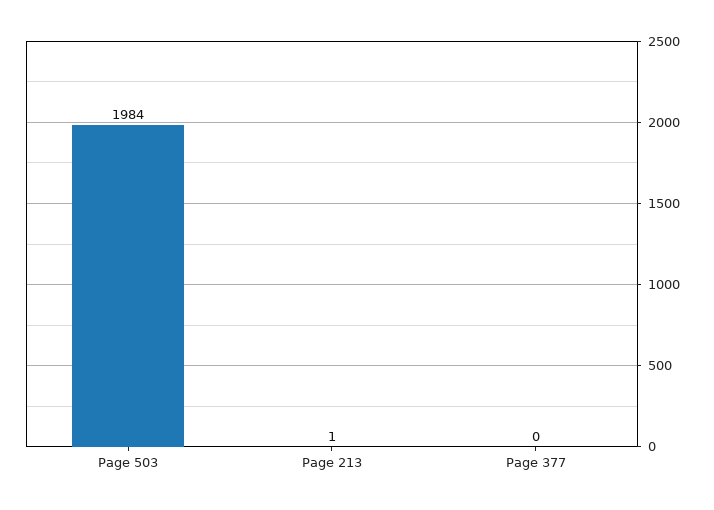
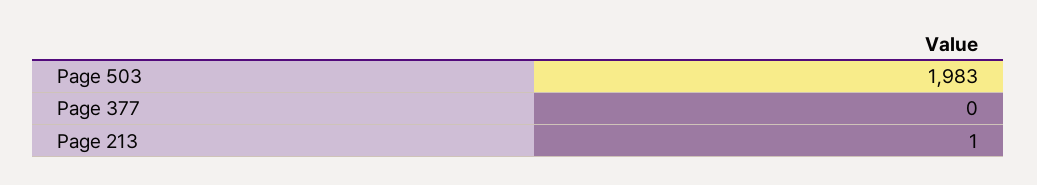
Page 503: 1984 -> 1983

